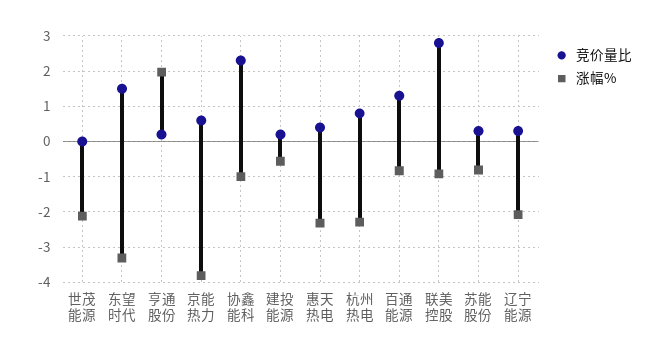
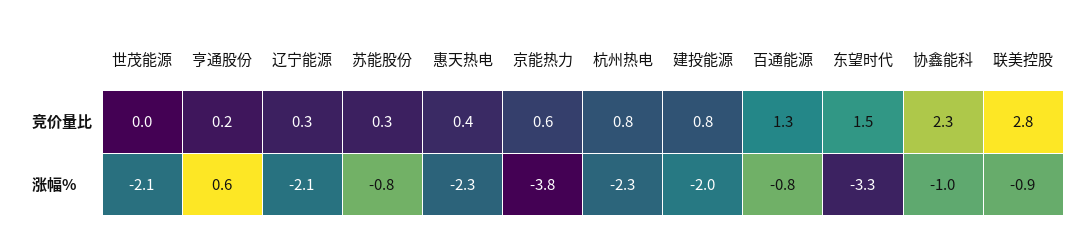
涨幅%, 亨通股份: 2 -> 0.6
竞价量比, 建投能源: 0.2 -> 0.8
涨幅%, 建投能源: -0.6 -> -2

